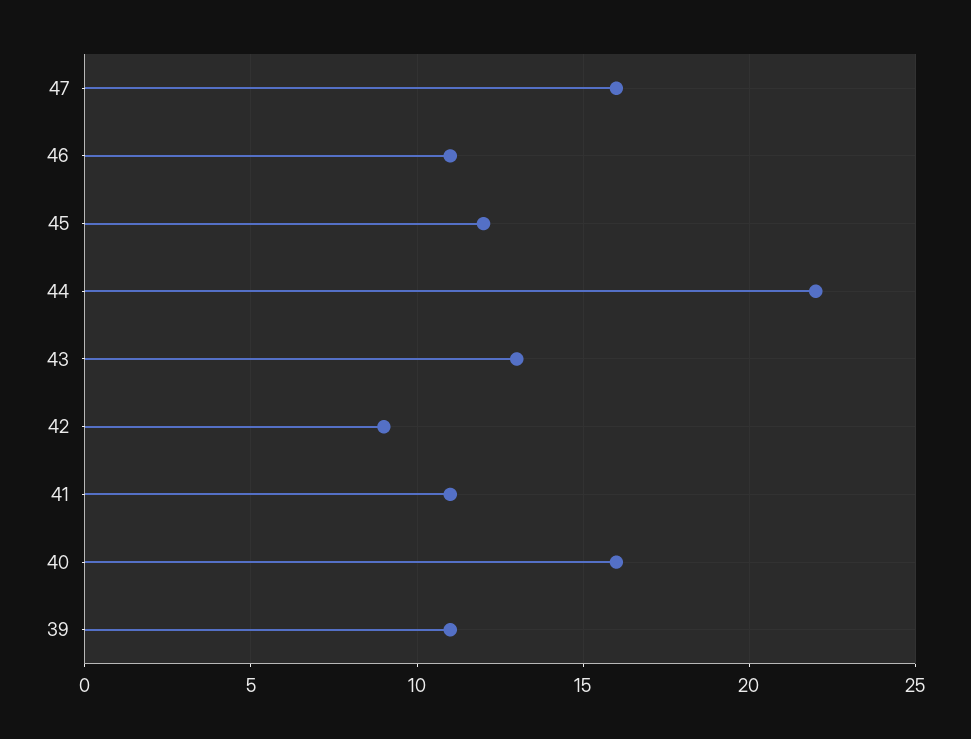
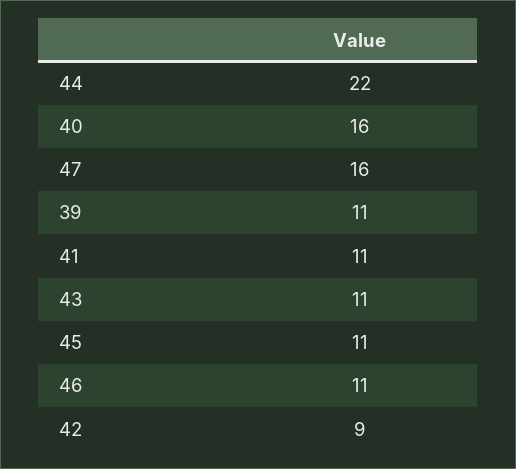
45: 12 -> 11
43: 13 -> 11

